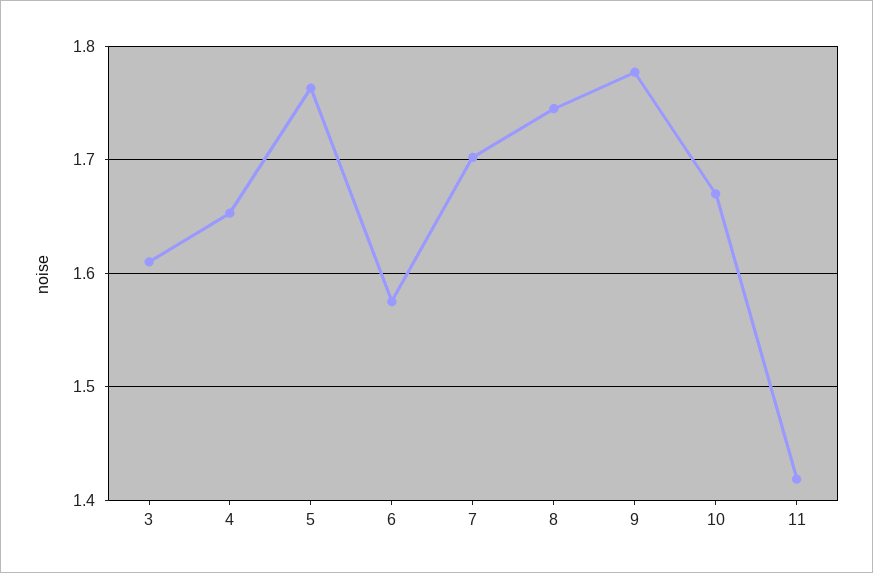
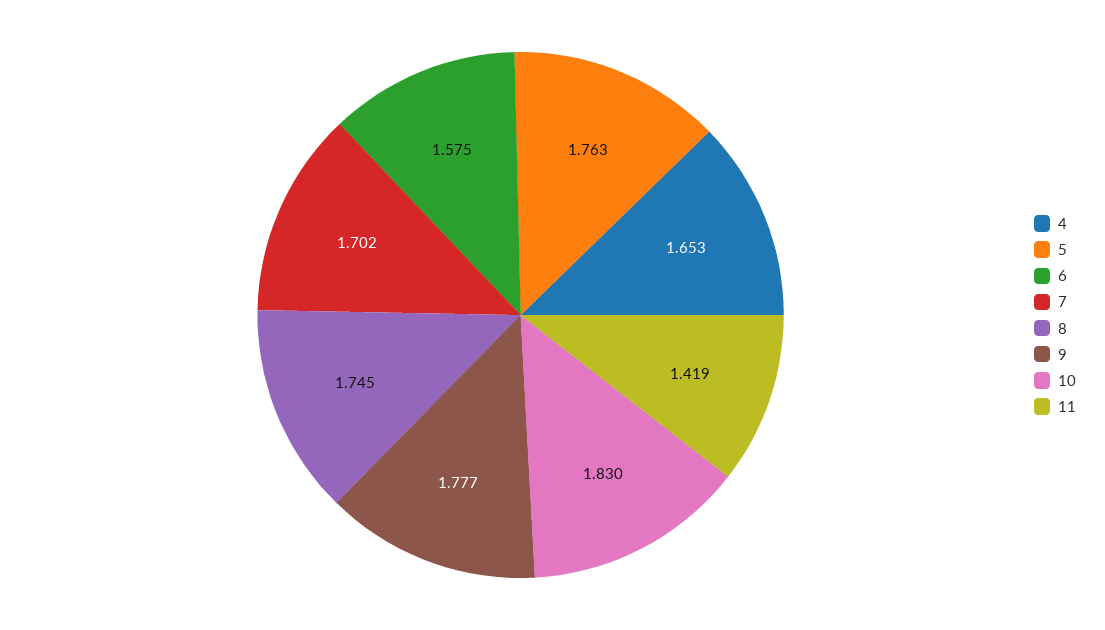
3: 1.61 -> none
10: 1.67 -> 1.83

